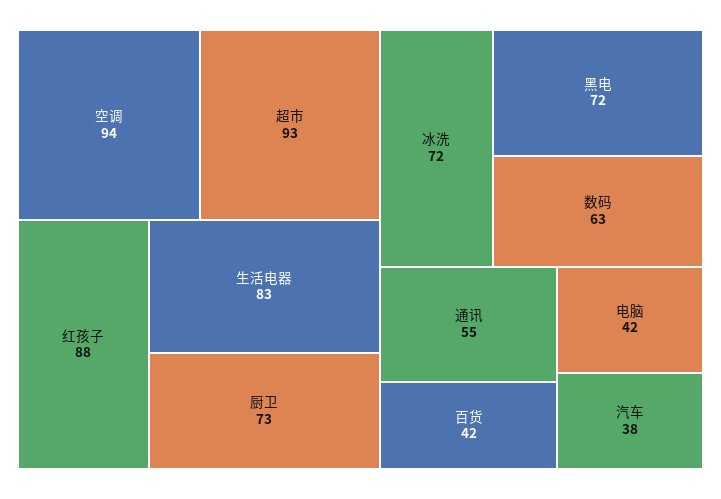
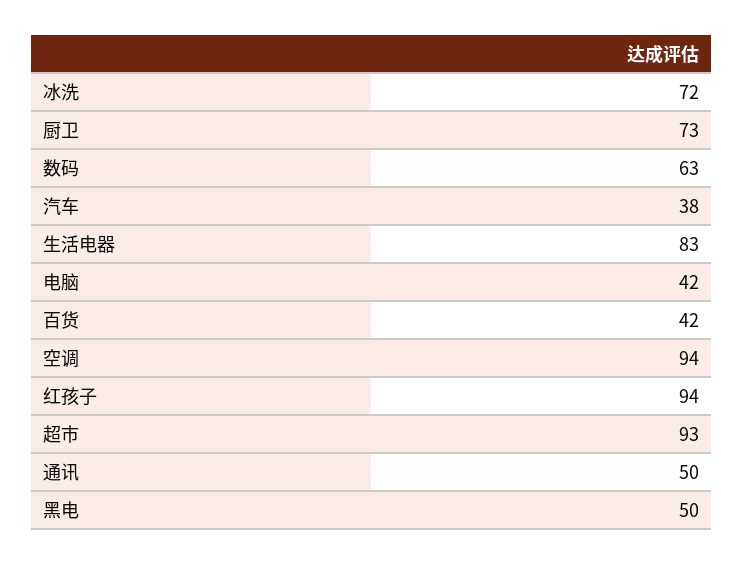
红孩子: 88 -> 94
黑电: 72 -> 50
通讯: 55 -> 50

